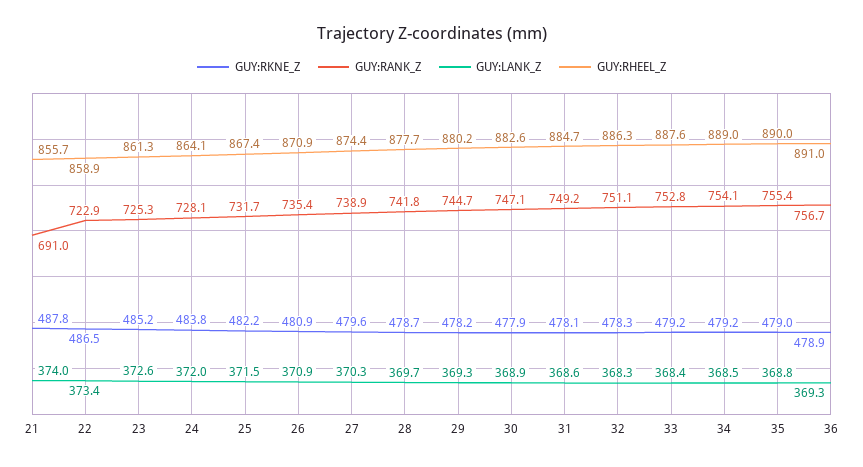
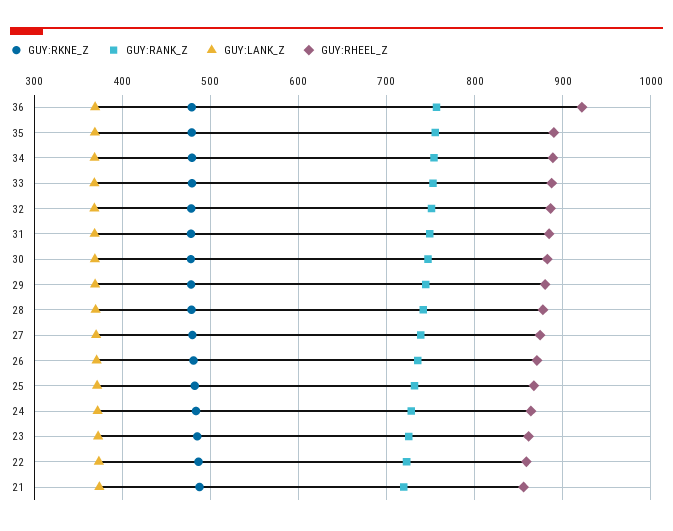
GUY:RANK_Z, 21: 691 -> 720
GUY:RHEEL_Z, 36: 891 -> 920

